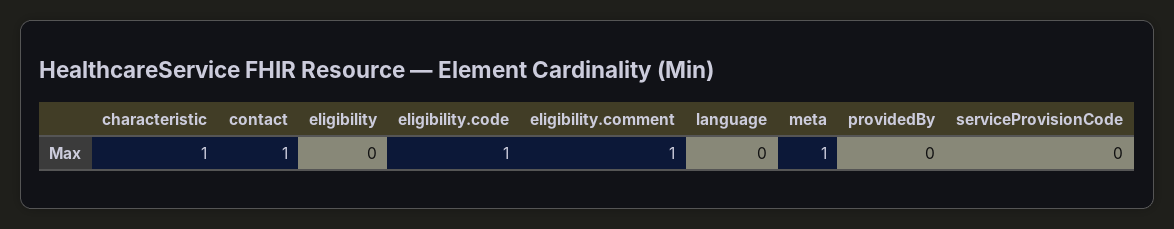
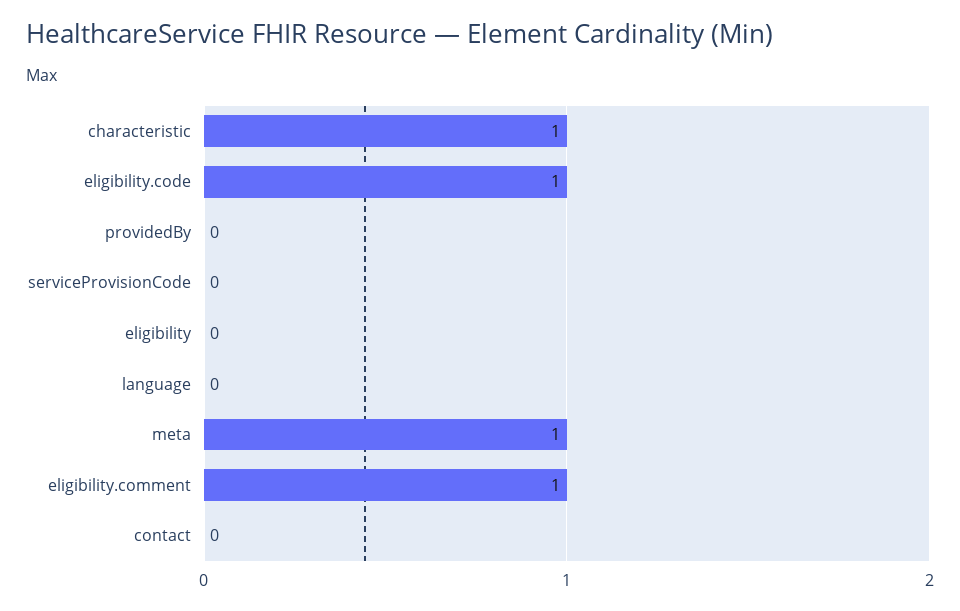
contact: 1 -> 0

